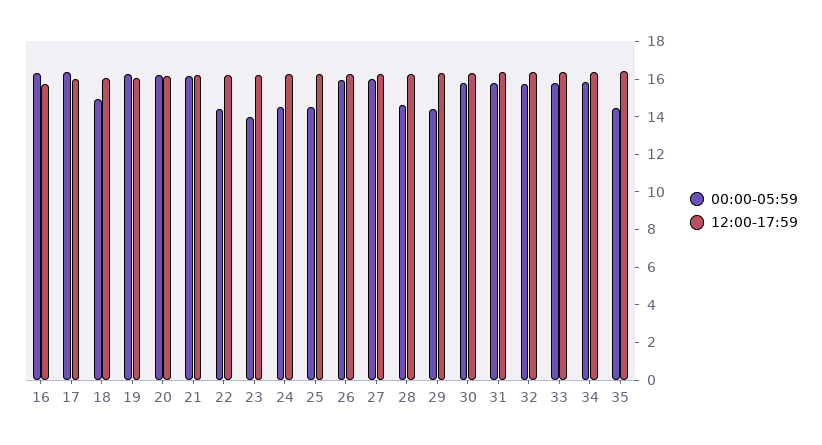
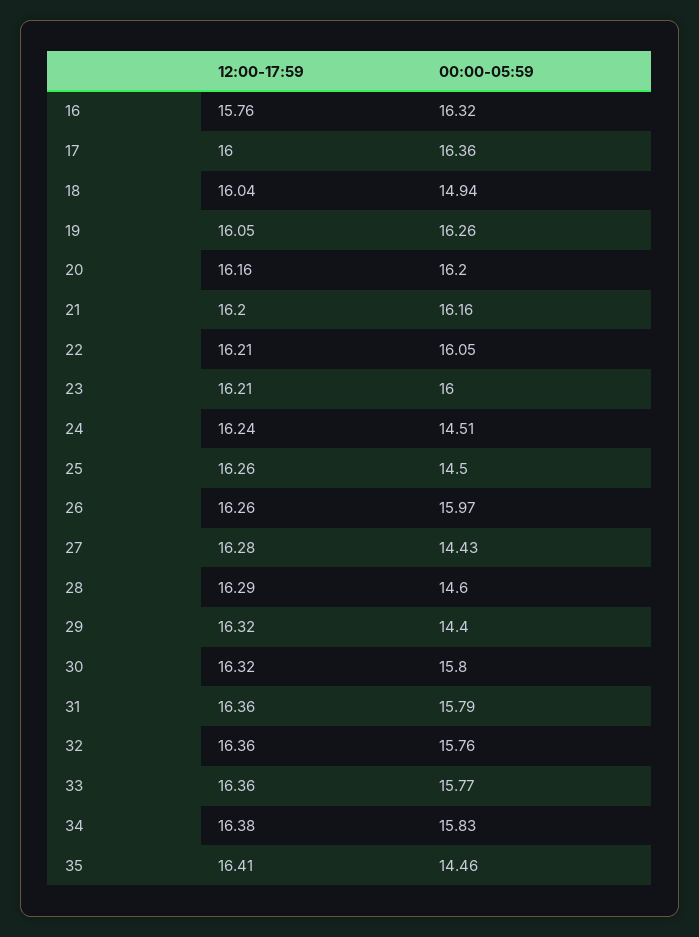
00:00-05:59, 22: 14.5 -> 16.05
00:00-05:59, 23: 14 -> 16
00:00-05:59, 27: 16 -> 14.43

